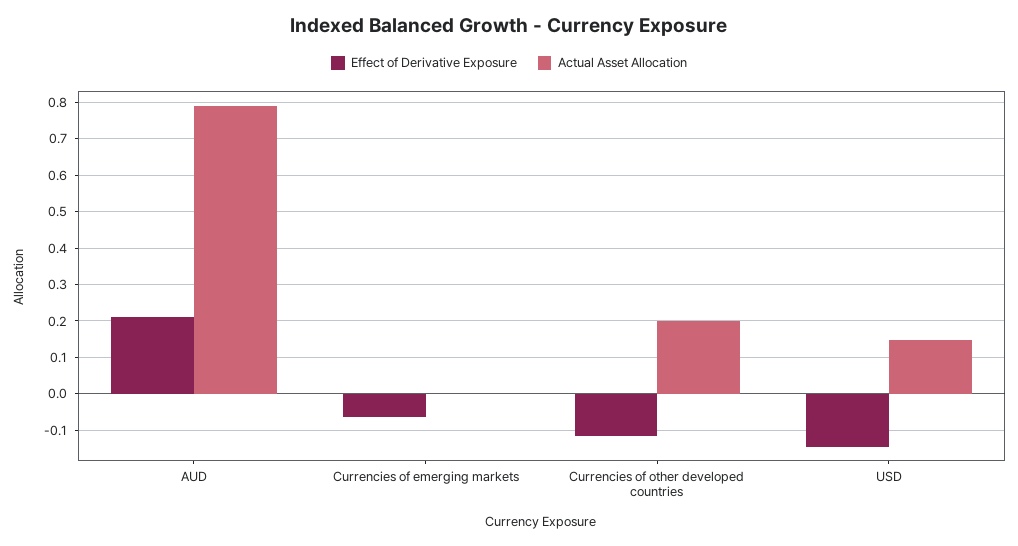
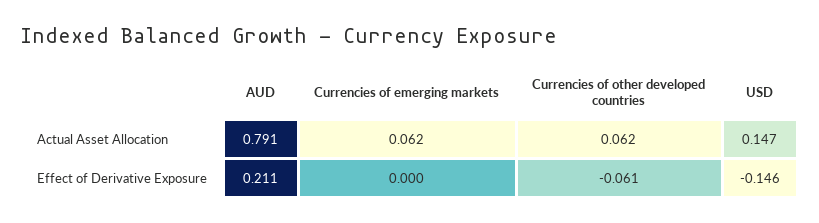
Effect of Derivative Exposure, Currencies of emerging markets: -0.06 -> 0
Actual Asset Allocation, Currencies of emerging markets: 0 -> 0.062
Effect of Derivative Exposure, Currencies of other developed countries: -0.12 -> -0.061
Actual Asset Allocation, Currencies of other developed countries: 0.2 -> 0.062

